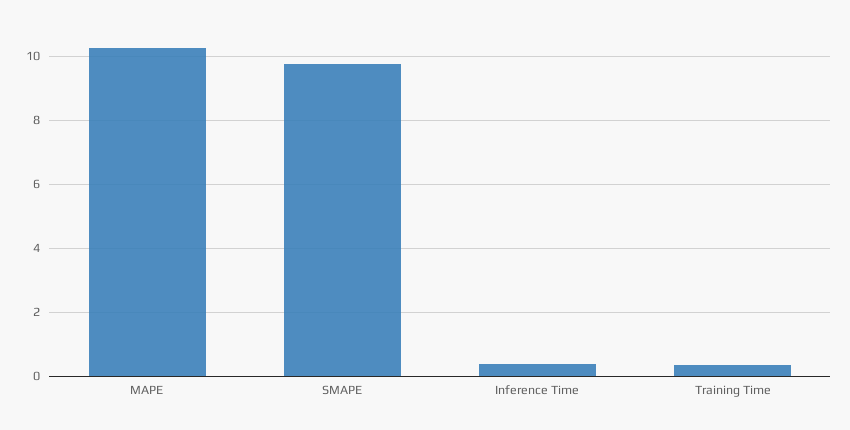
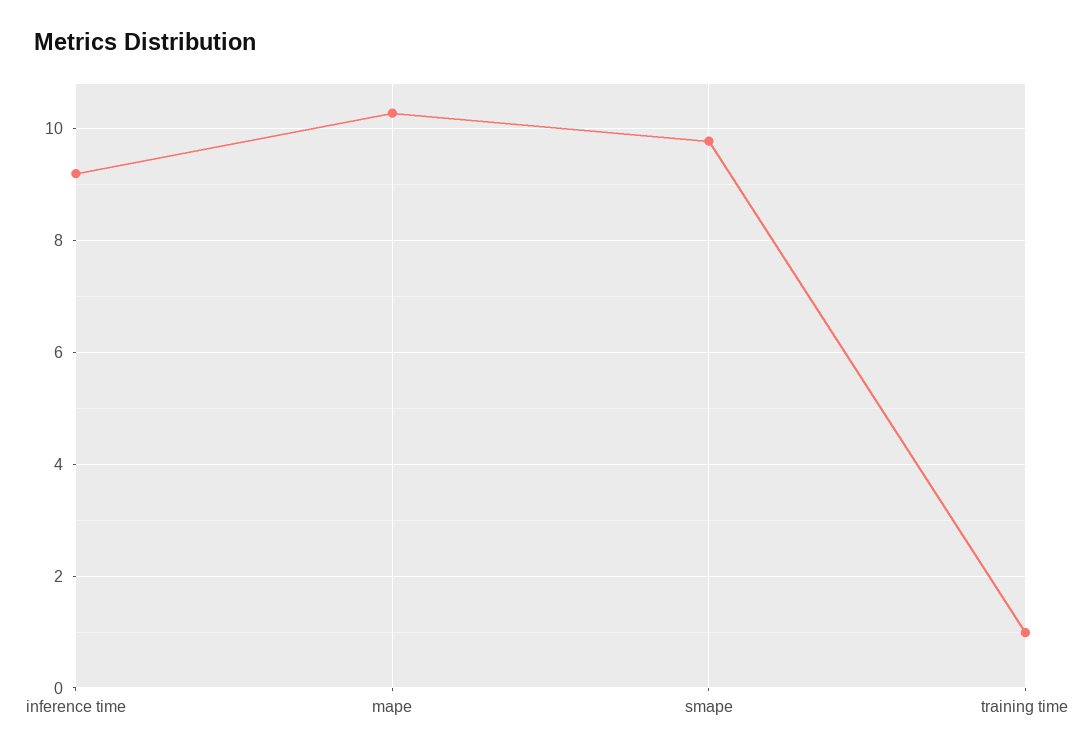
Inference Time: 0.4 -> 9.2
Training Time: 0.4 -> 1

